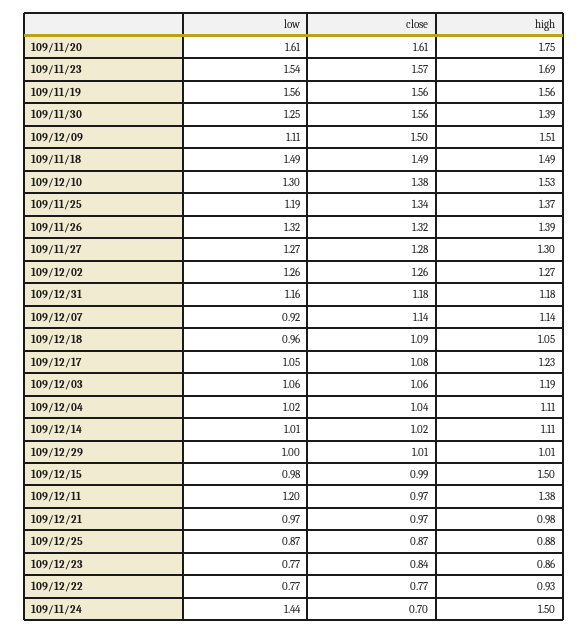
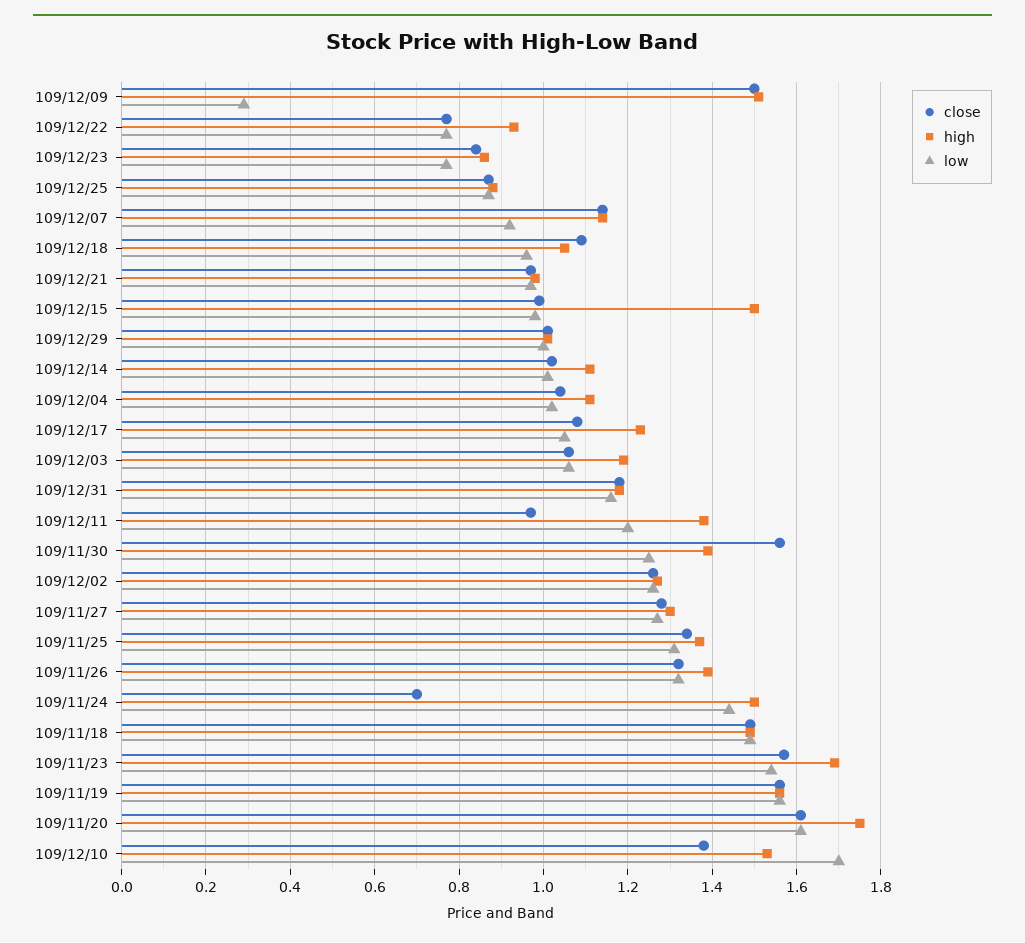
low, 109/12/09: 1.11 -> 0.3
low, 109/12/10: 1.3 -> 1.7
low, 109/11/25: 1.19 -> 1.3

